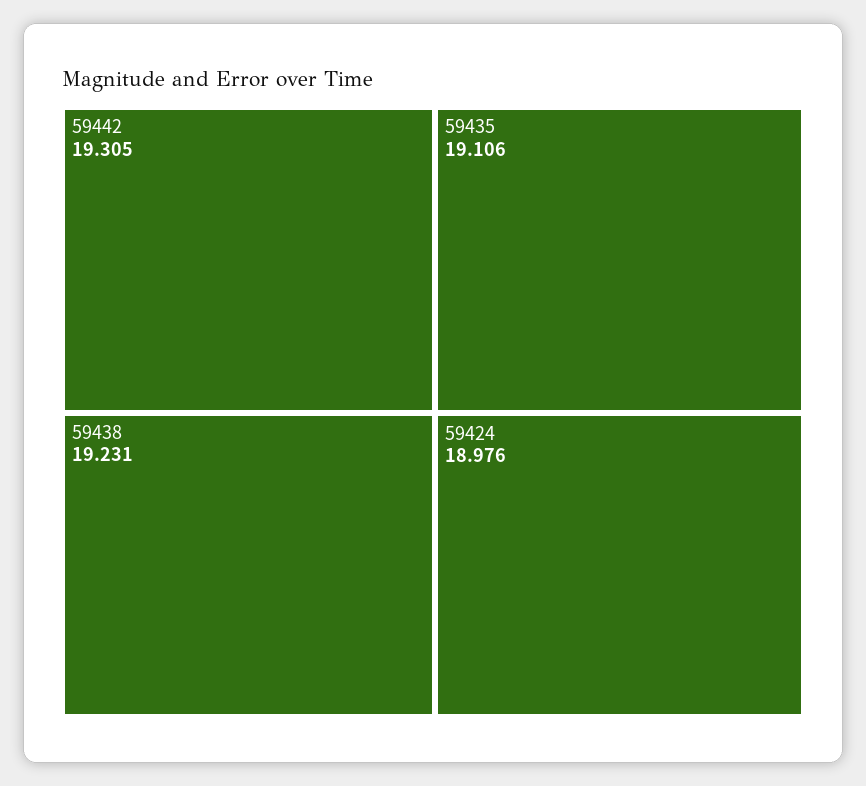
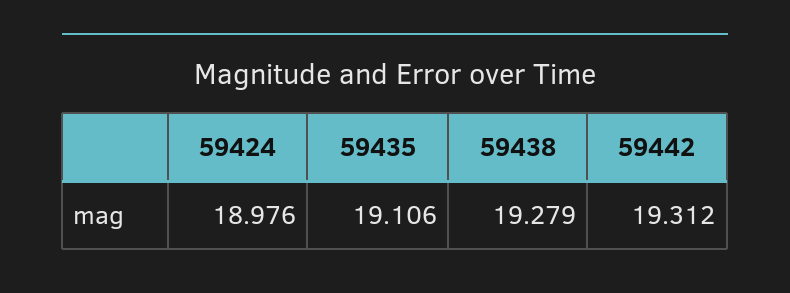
59442: 19.305 -> 19.312
59438: 19.231 -> 19.279

